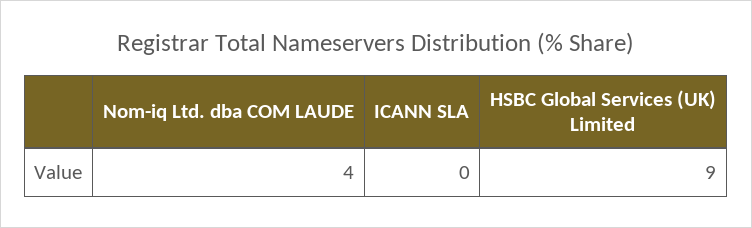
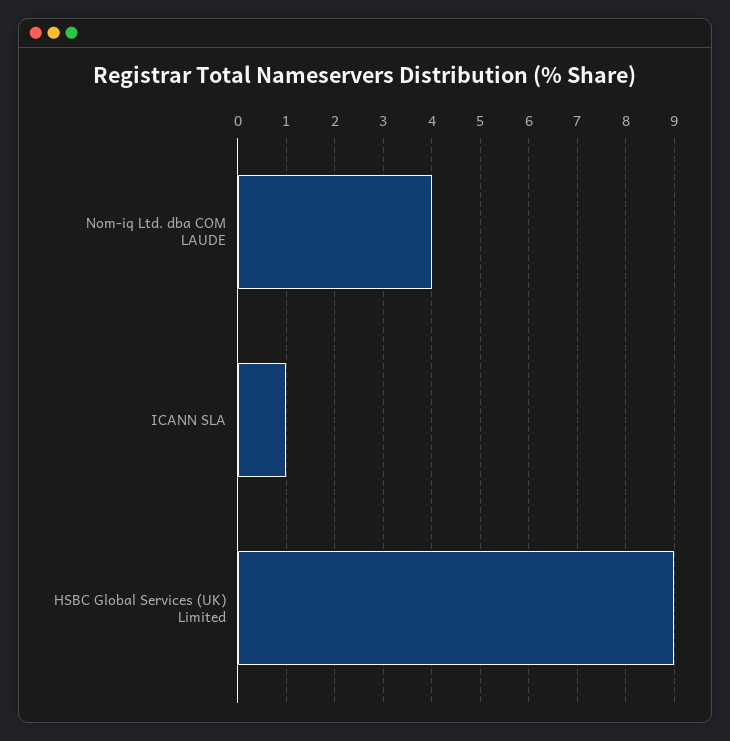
ICANN SLA: 0 -> 1

